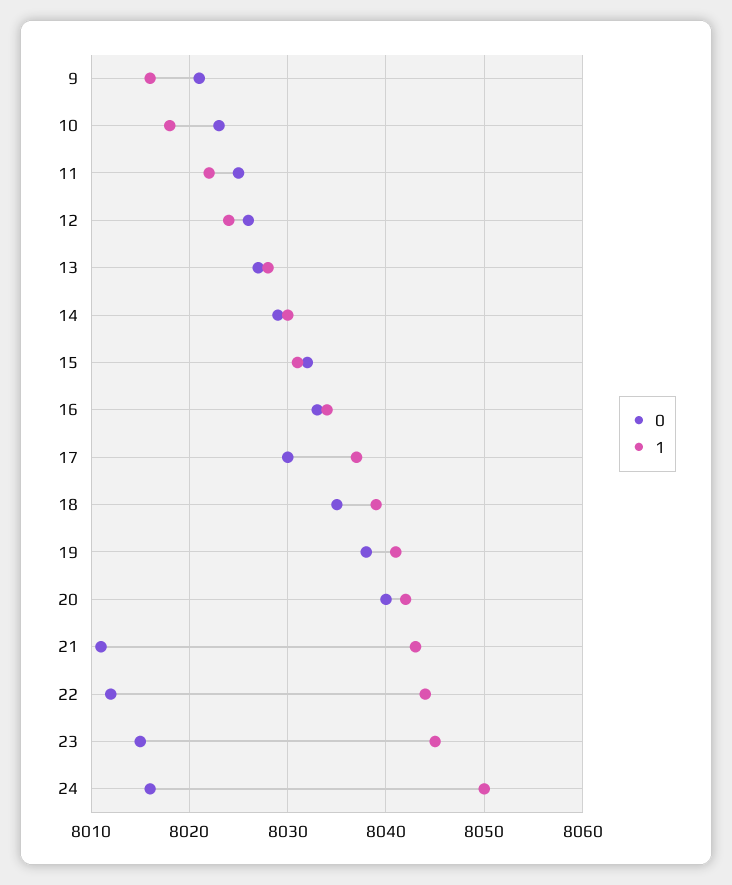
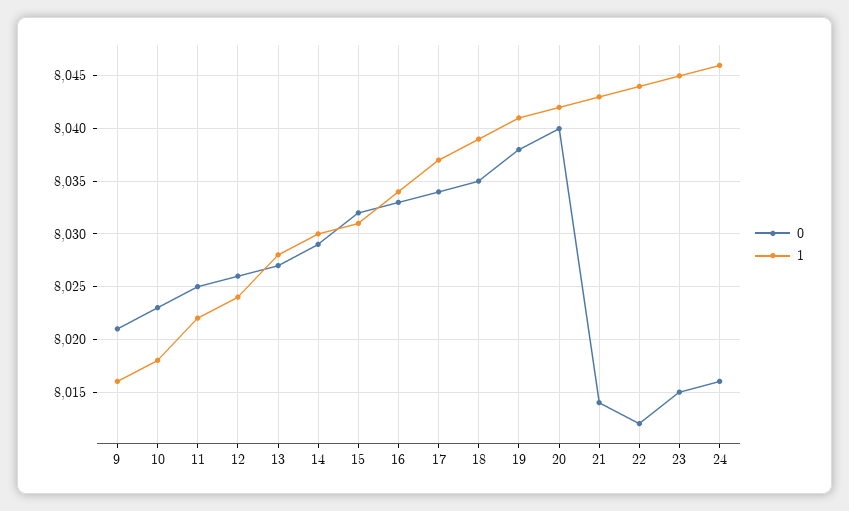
0, 17: 8030 -> 8034
0, 21: 8011 -> 8014
1, 24: 8050 -> 8046

